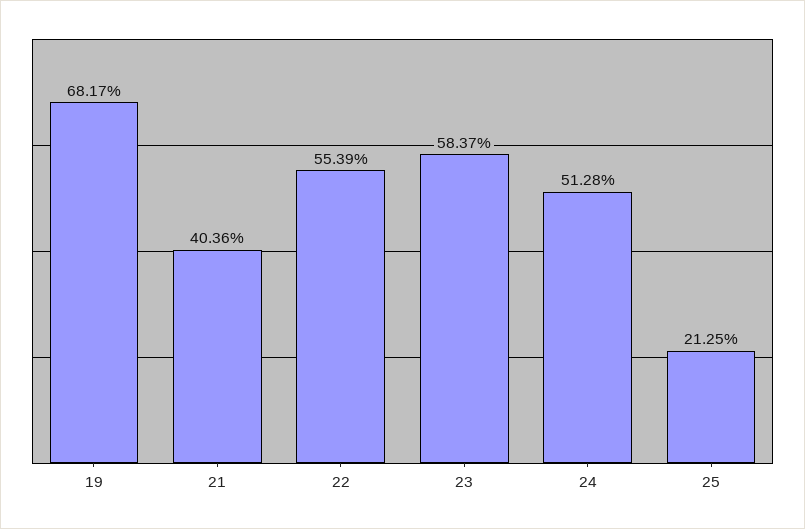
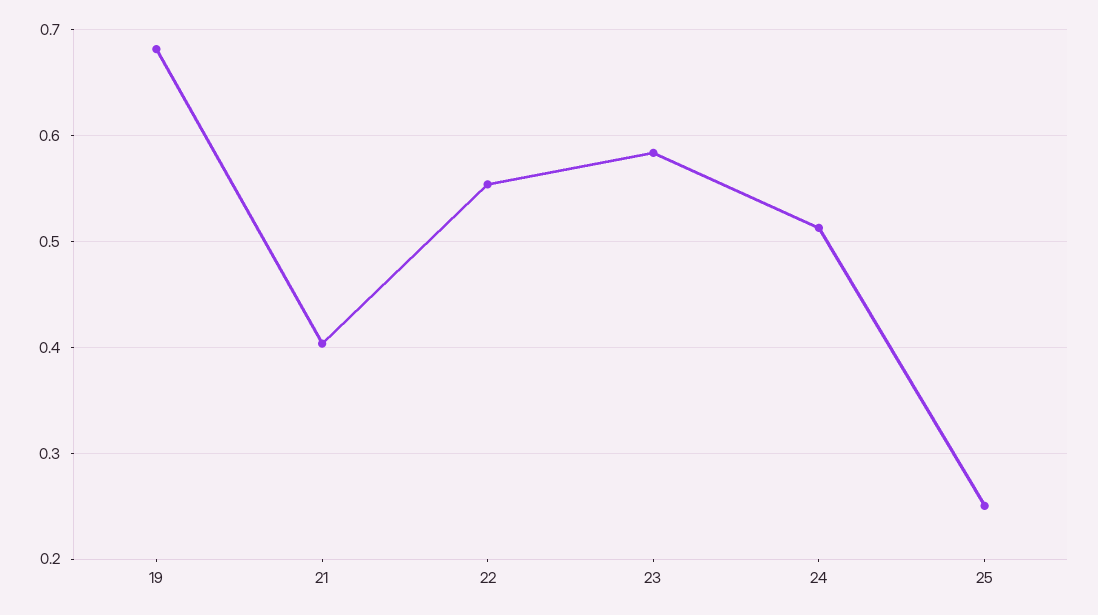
25: 0.2125 -> 0.25

